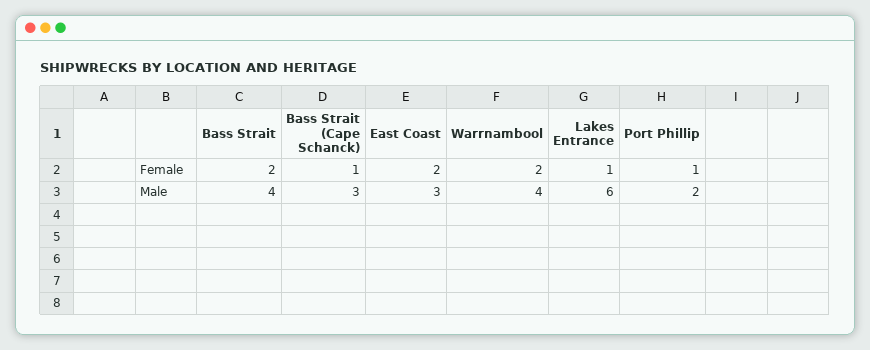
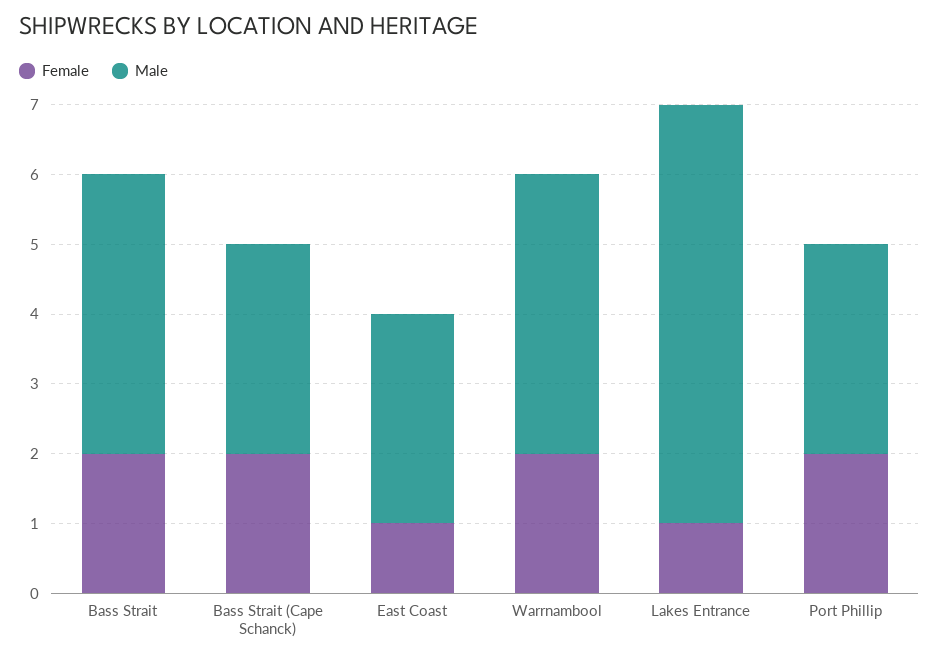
Female, Bass Strait (Cape Schanck): 1 -> 2
Female, East Coast: 2 -> 1
Female, Port Phillip: 1 -> 2
Male, Port Phillip: 2 -> 3

